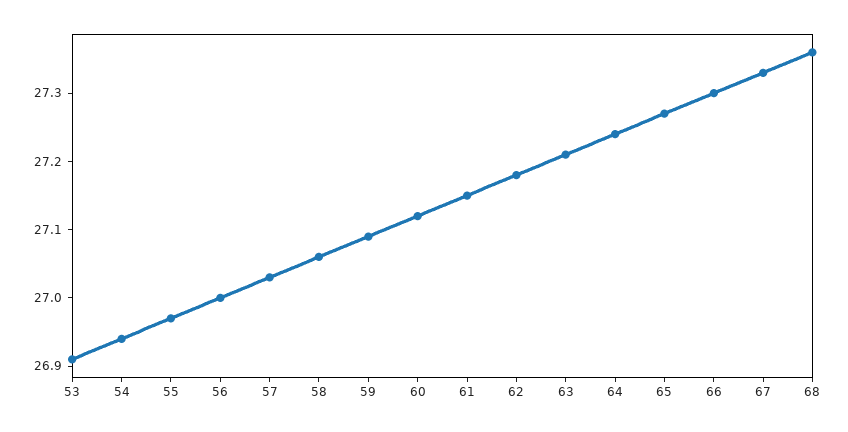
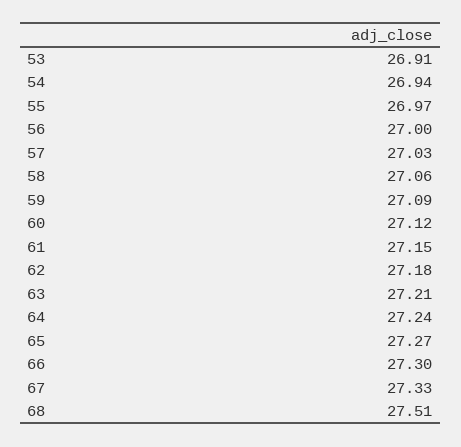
68: 27.35 -> 27.51

